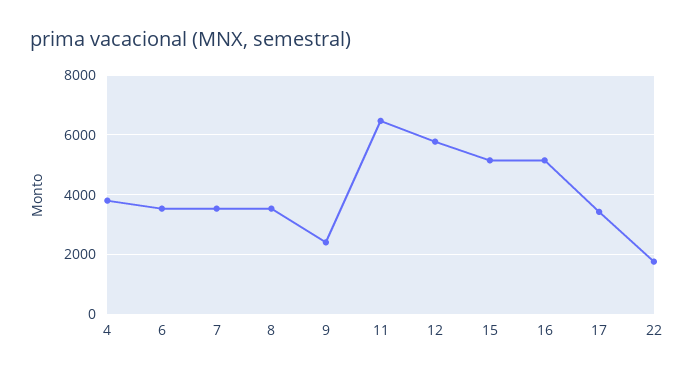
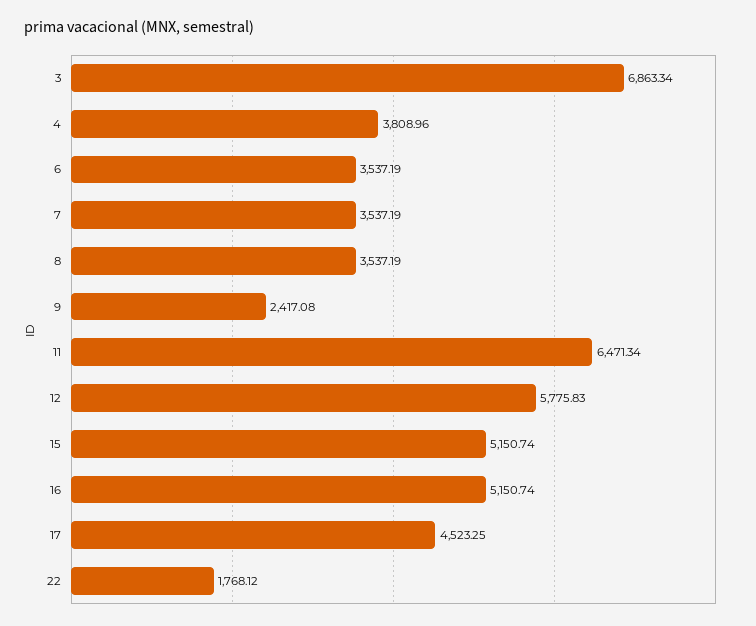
17: 3500 -> 4523.25
3: none -> 6863.34

